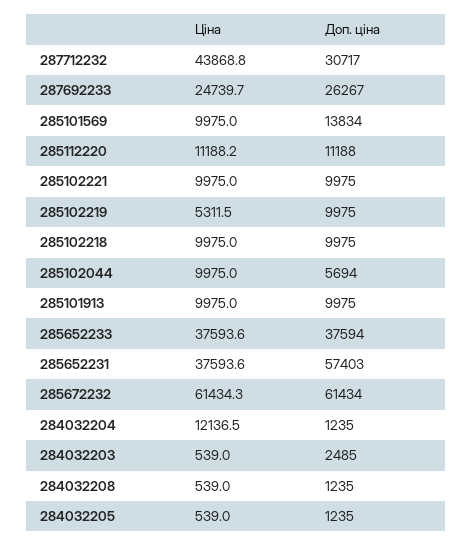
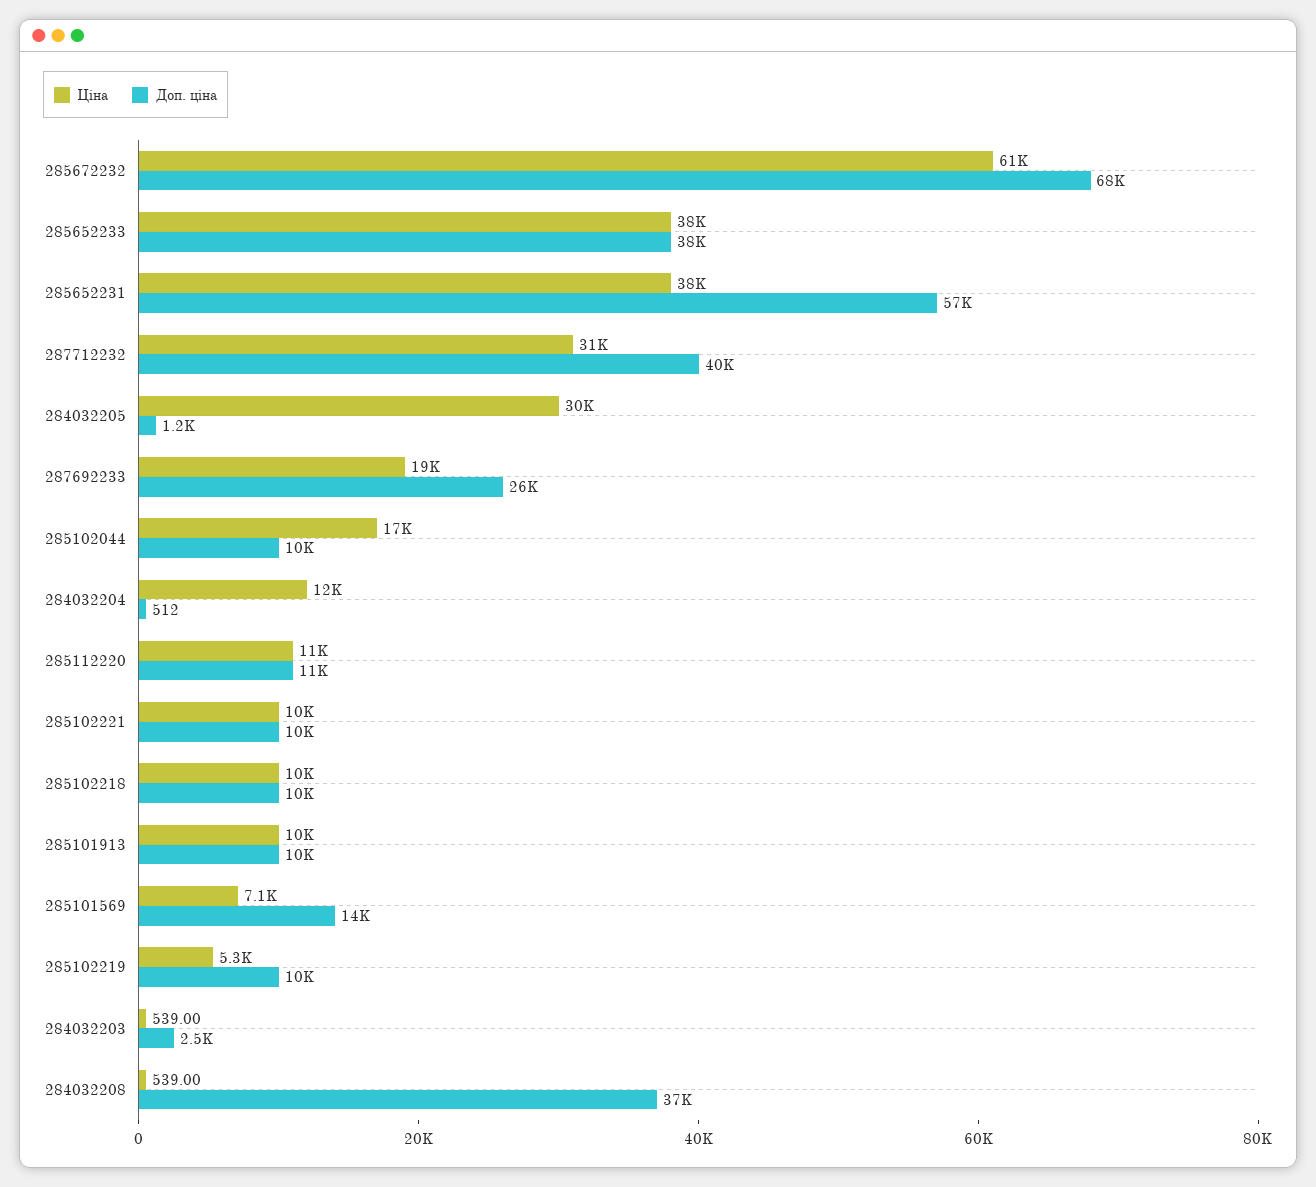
Ціна, 287712232: 43868.8 -> 31000
Доп. ціна, 287712232: 30717 -> 40000
Ціна, 287692233: 24739.7 -> 19000
Ціна, 285101569: 9975 -> 7100
Ціна, 285102044: 9975 -> 17000
Доп. ціна, 285102044: 5694 -> 10000
Доп. ціна, 285672232: 61434 -> 68000
Доп. ціна, 284032204: 1235 -> 512
Доп. ціна, 284032208: 1235 -> 37000
Ціна, 284032205: 539 -> 30000

